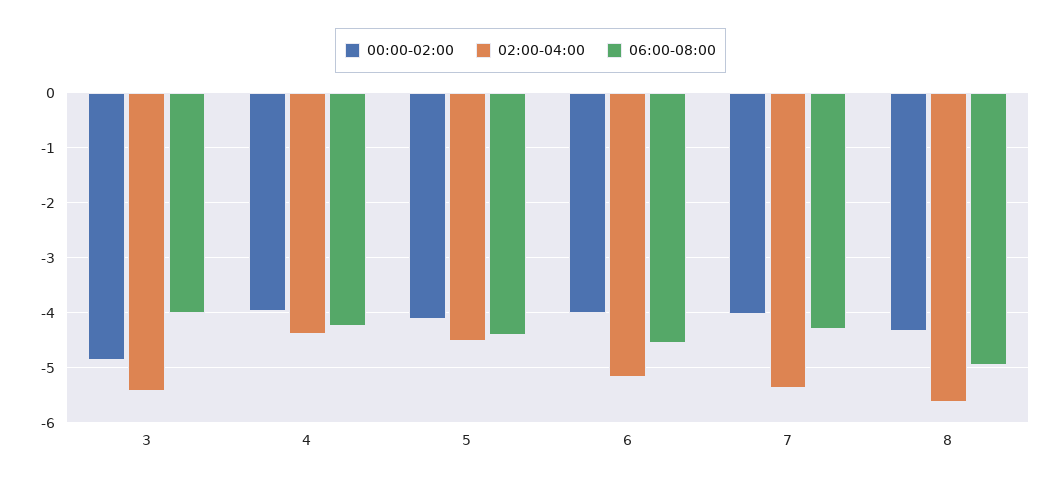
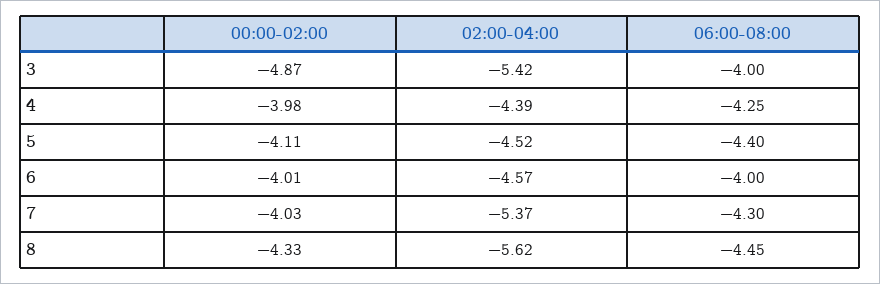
02:00-04:00, 6: -5.2 -> -4.57
06:00-08:00, 6: -4.6 -> -4
06:00-08:00, 8: -5 -> -4.45

